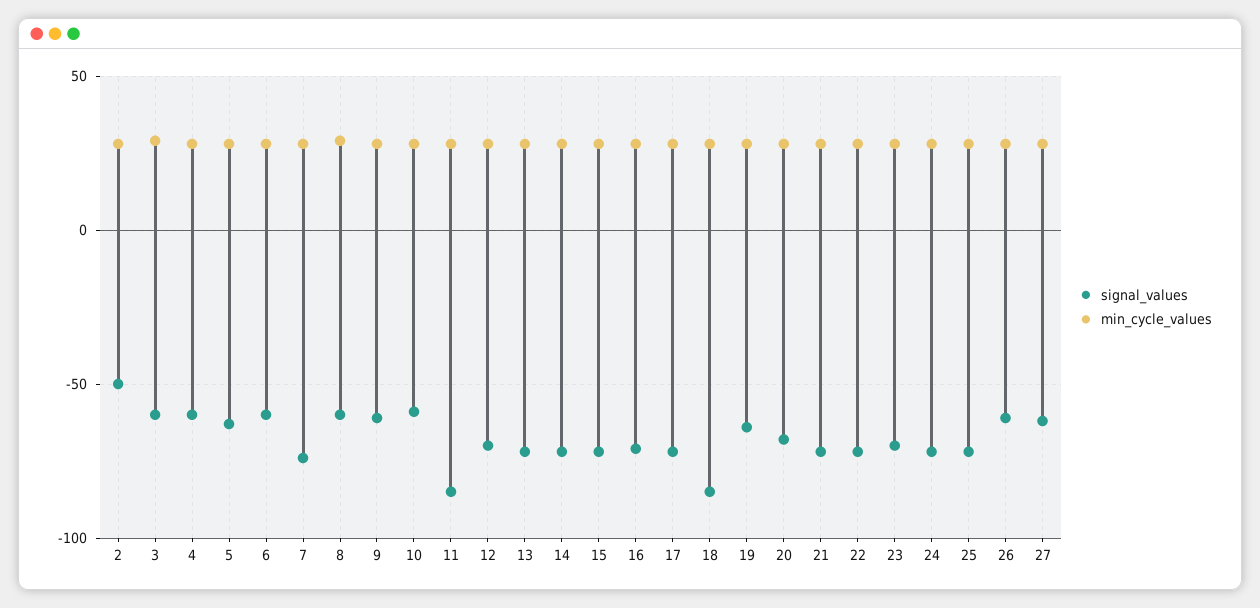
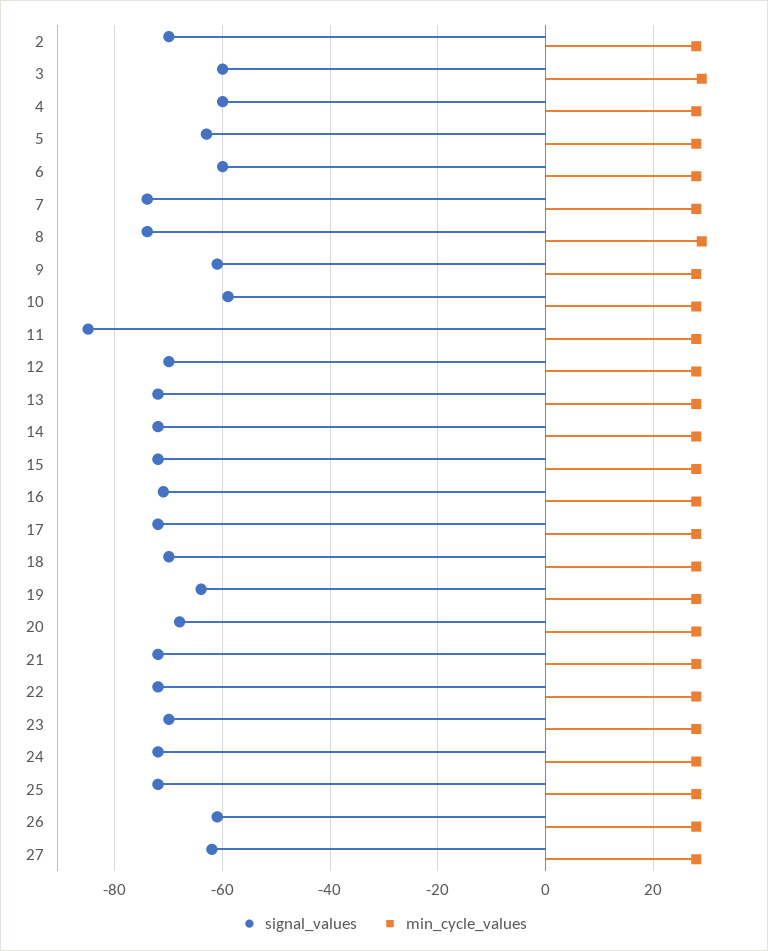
signal_values, 2: -50 -> -70
signal_values, 8: -60 -> -75
signal_values, 18: -85 -> -70

